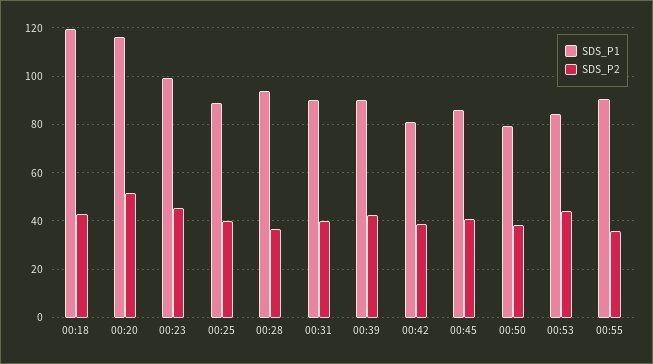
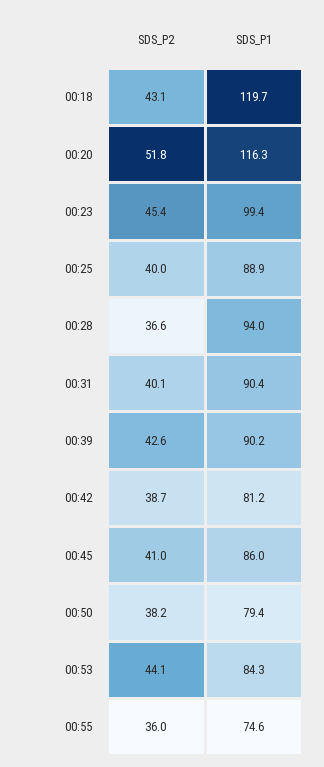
SDS_P1, 00:55: 90 -> 74.6

